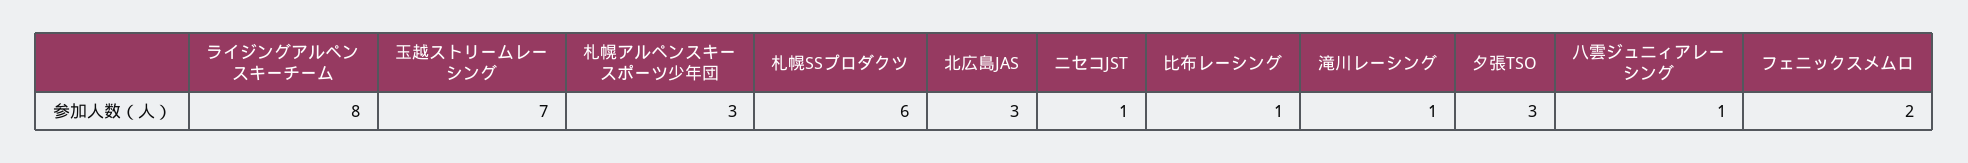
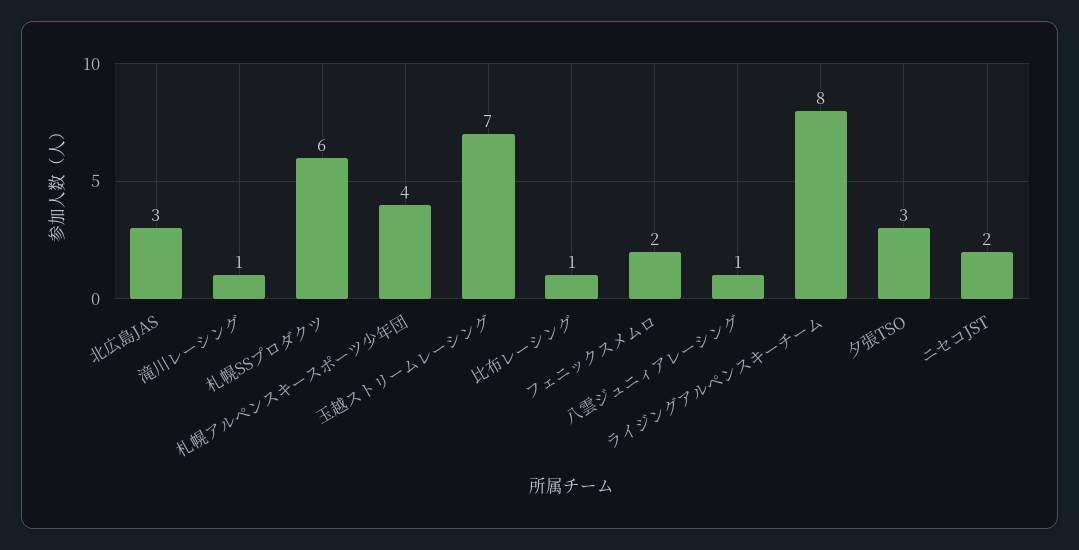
札幌アルペンスキースポーツ少年団: 3 -> 4
ニセコJST: 1 -> 2

